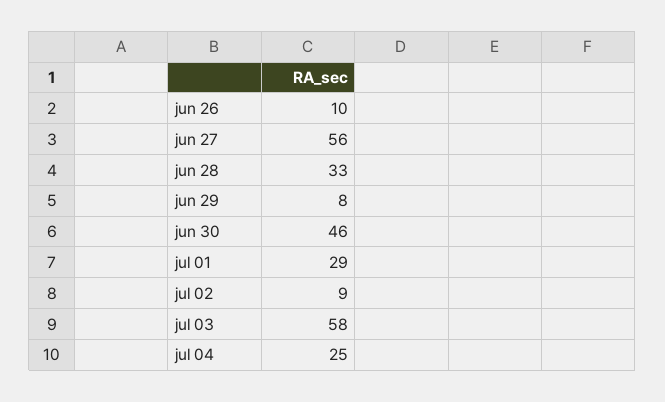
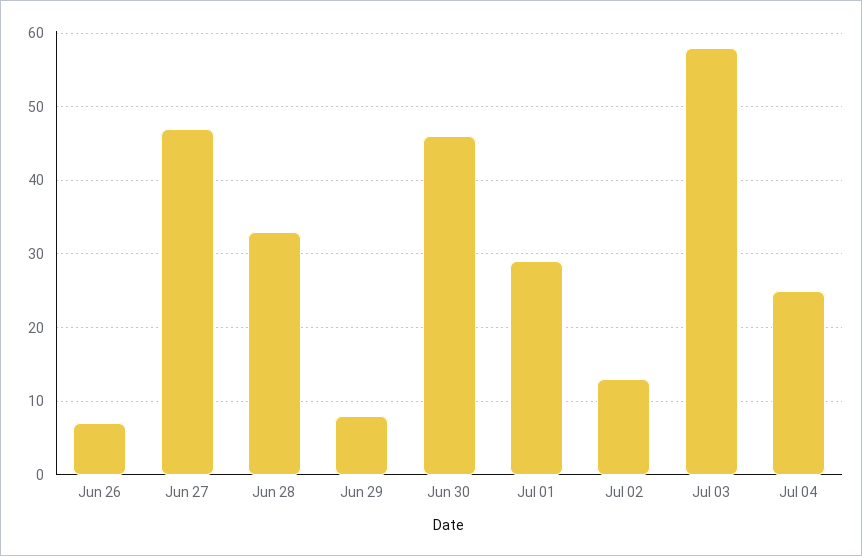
jun 26: 10 -> 7
jun 27: 56 -> 47
jul 02: 9 -> 13

